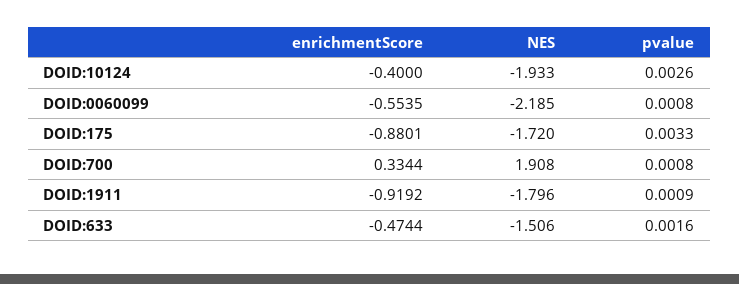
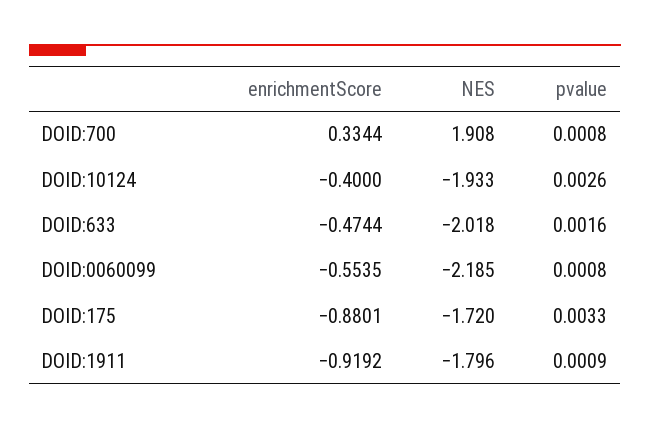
NES, DOID:633: -1.506 -> -2.018

